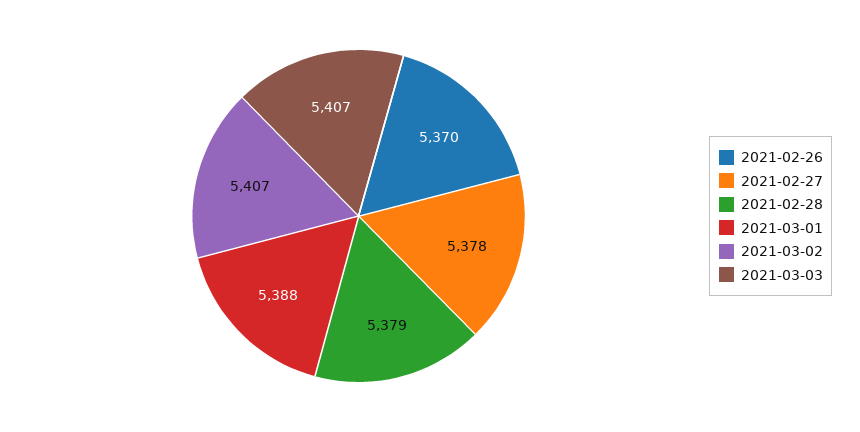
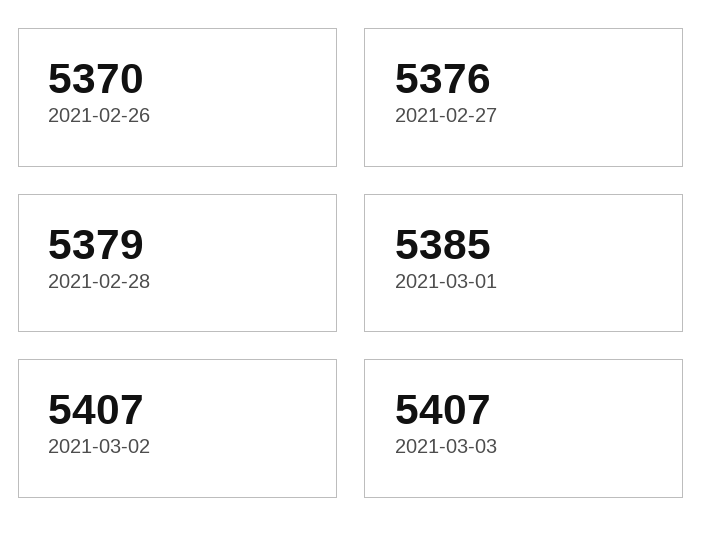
2021-02-27: 5378 -> 5376
2021-03-01: 5388 -> 5385

